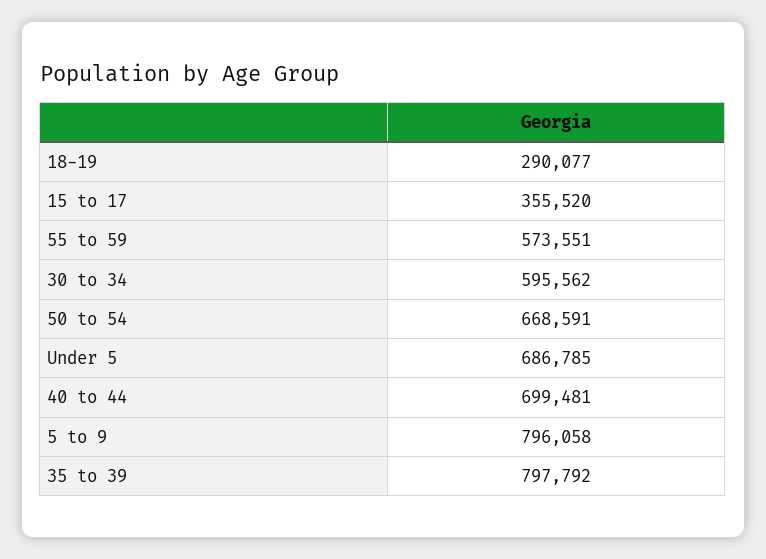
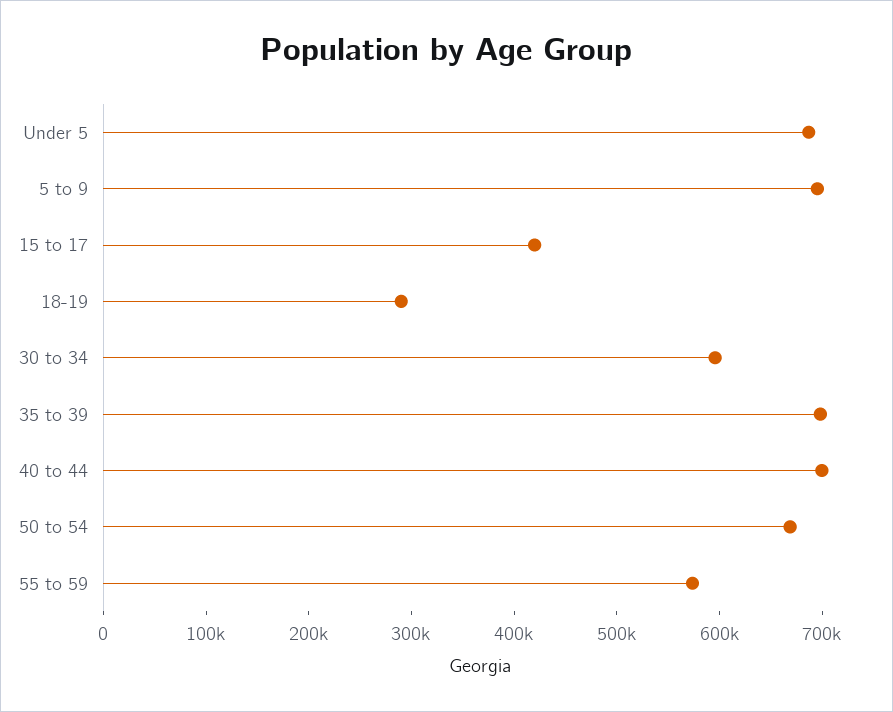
15 to 17: 355520 -> 420000
5 to 9: 796058 -> 700000
35 to 39: 797792 -> 700000

